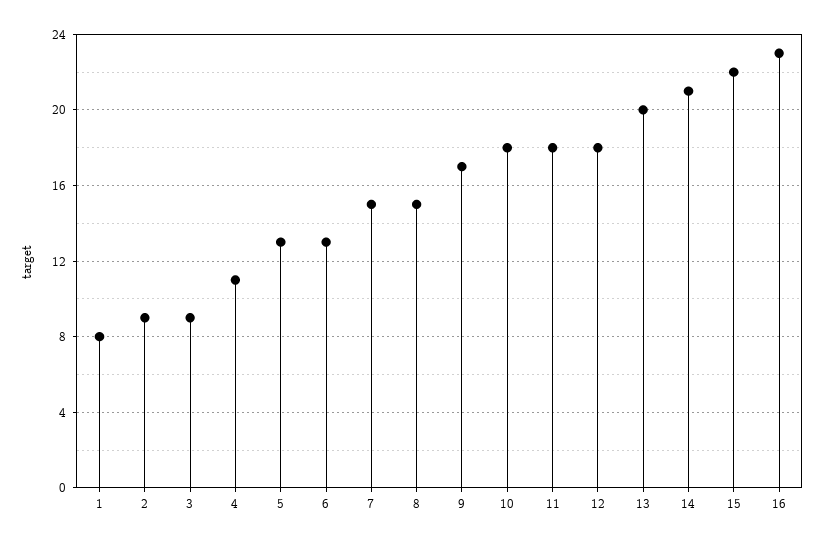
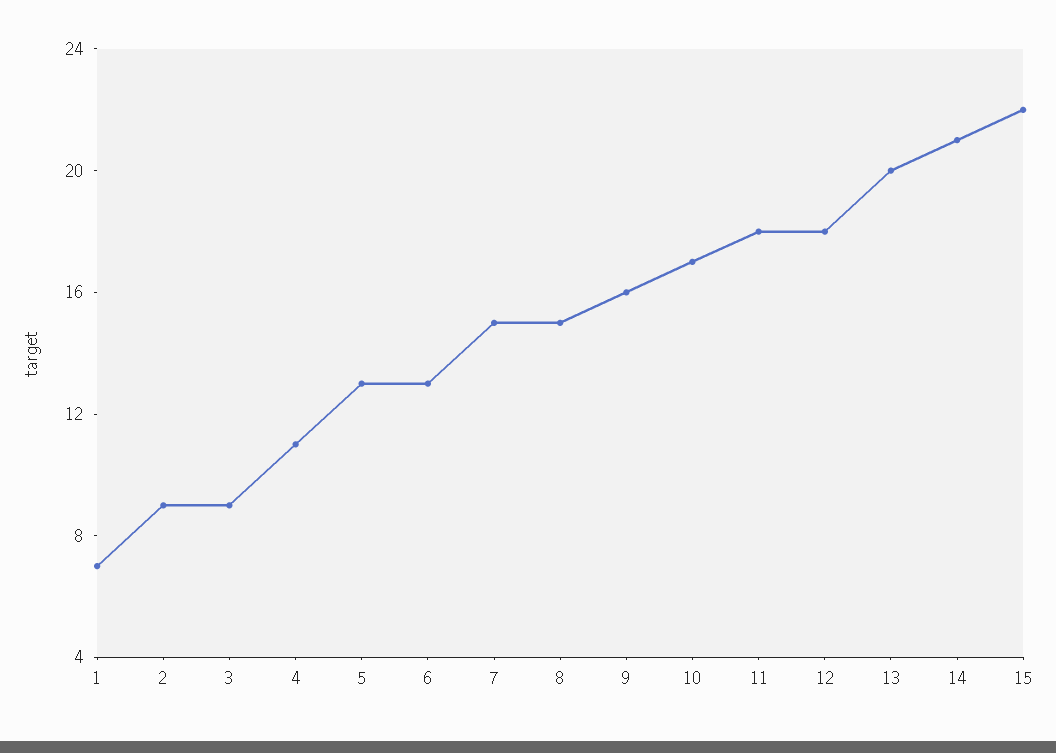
1: 8 -> 7
9: 17 -> 16
10: 18 -> 17
16: 23 -> none

